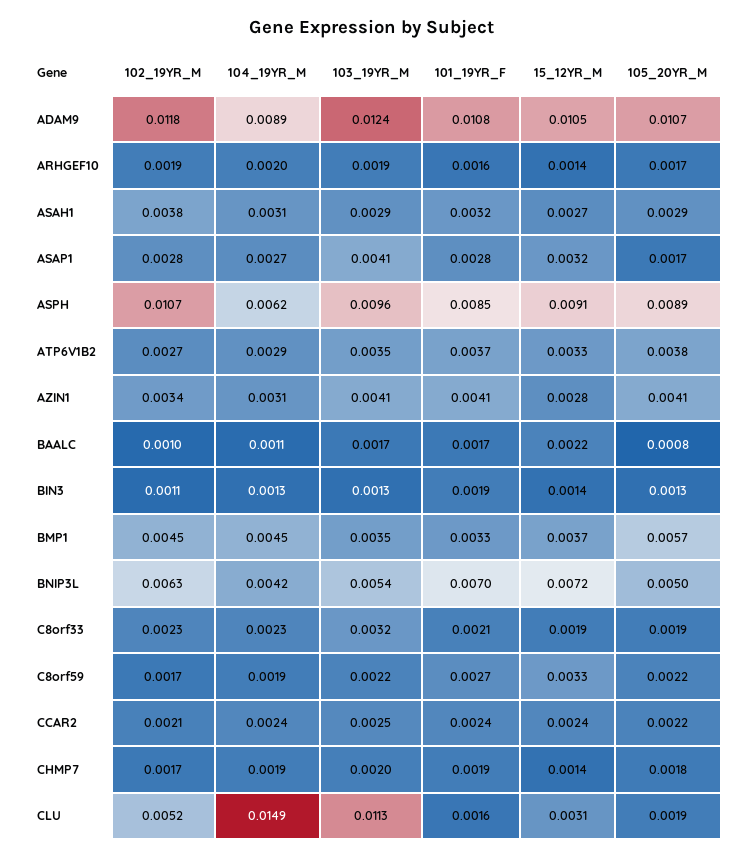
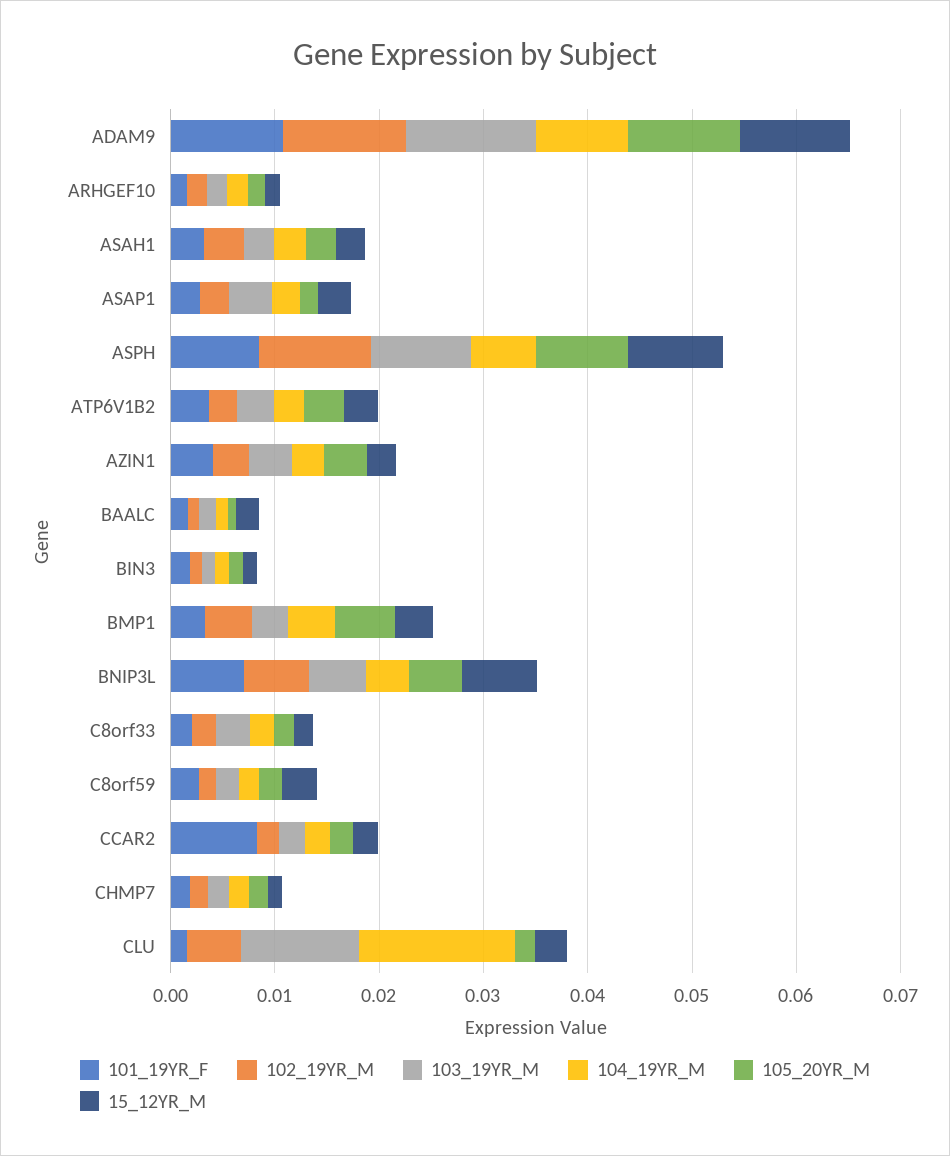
101_19YR_F, CCAR2: 0.0024 -> 0.008

